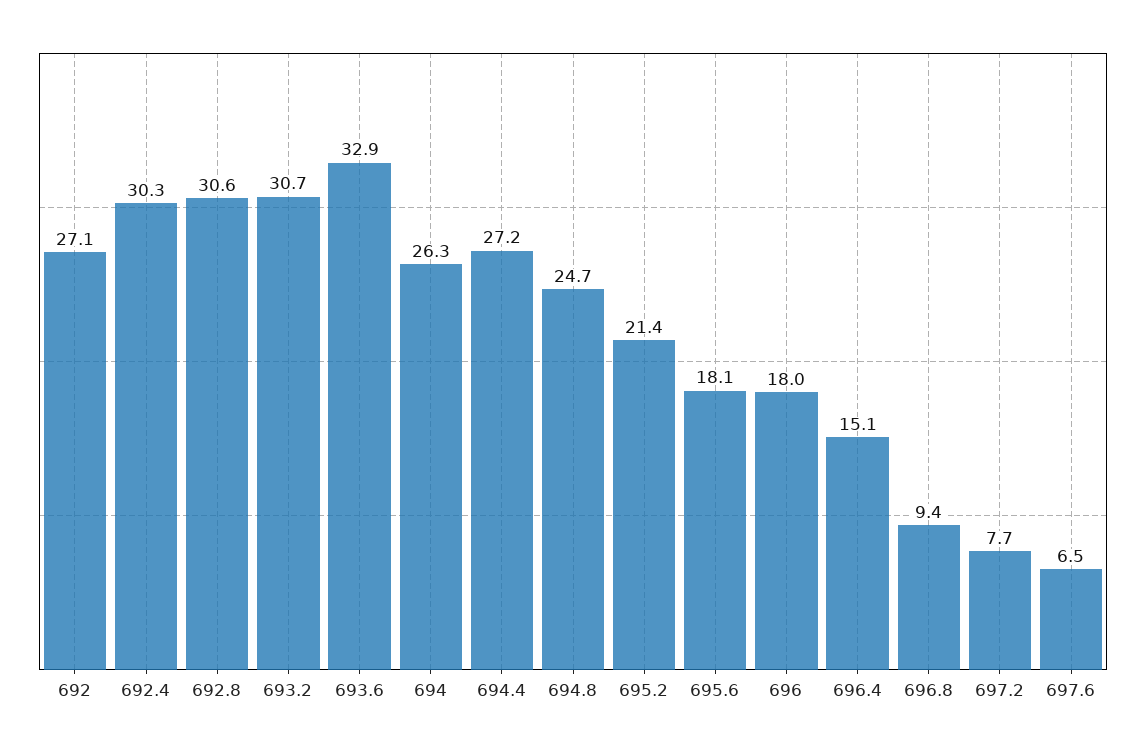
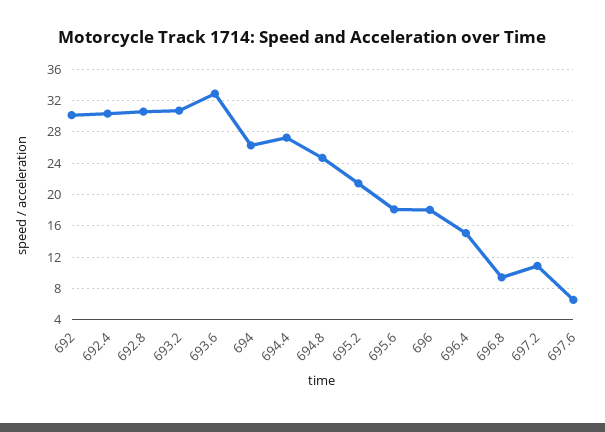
692: 27.1 -> 30
697.2: 7.7 -> 11

